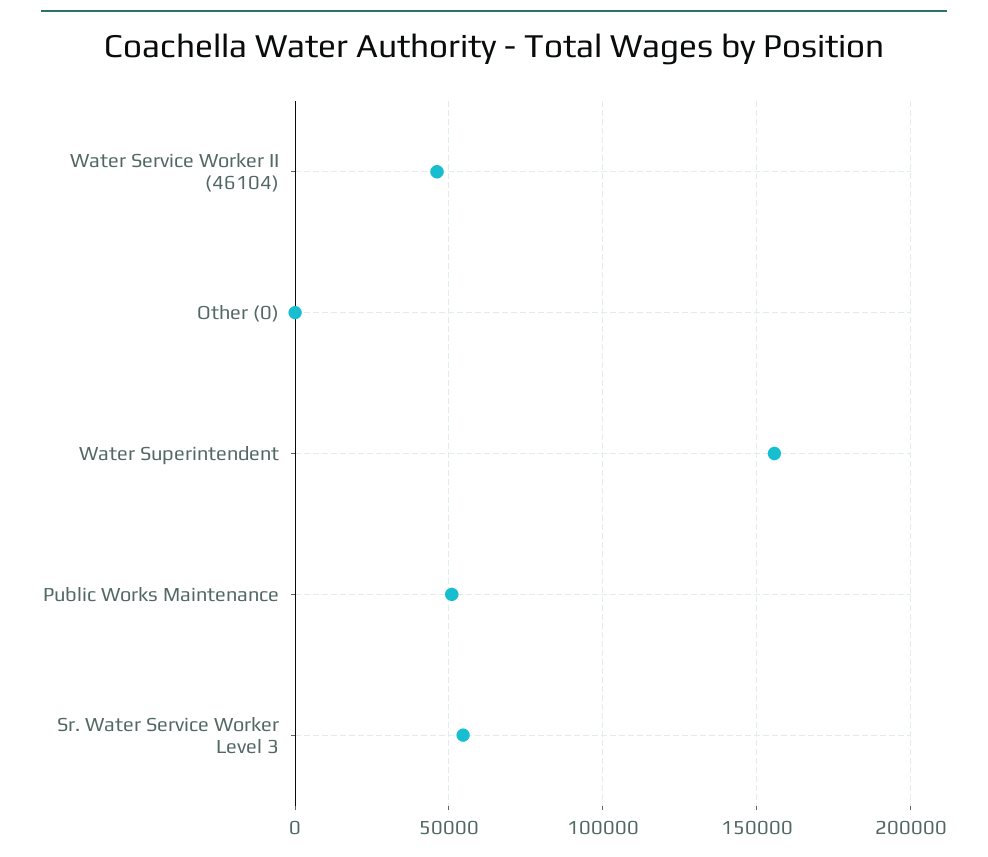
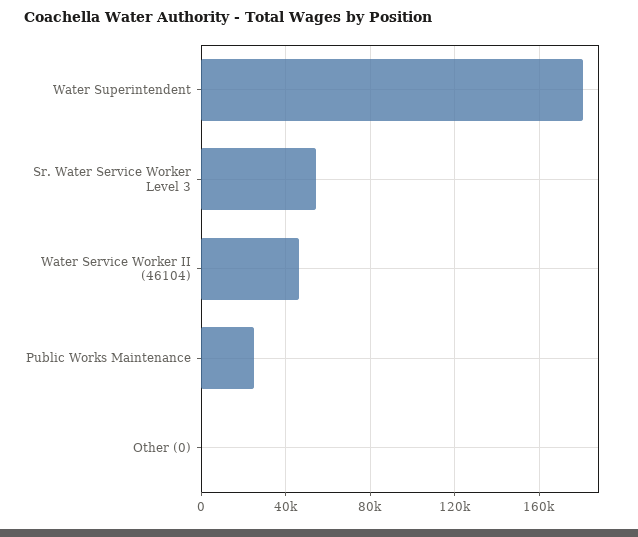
Water Superintendent: 155000 -> 180000
Public Works Maintenance: 50000 -> 25000

